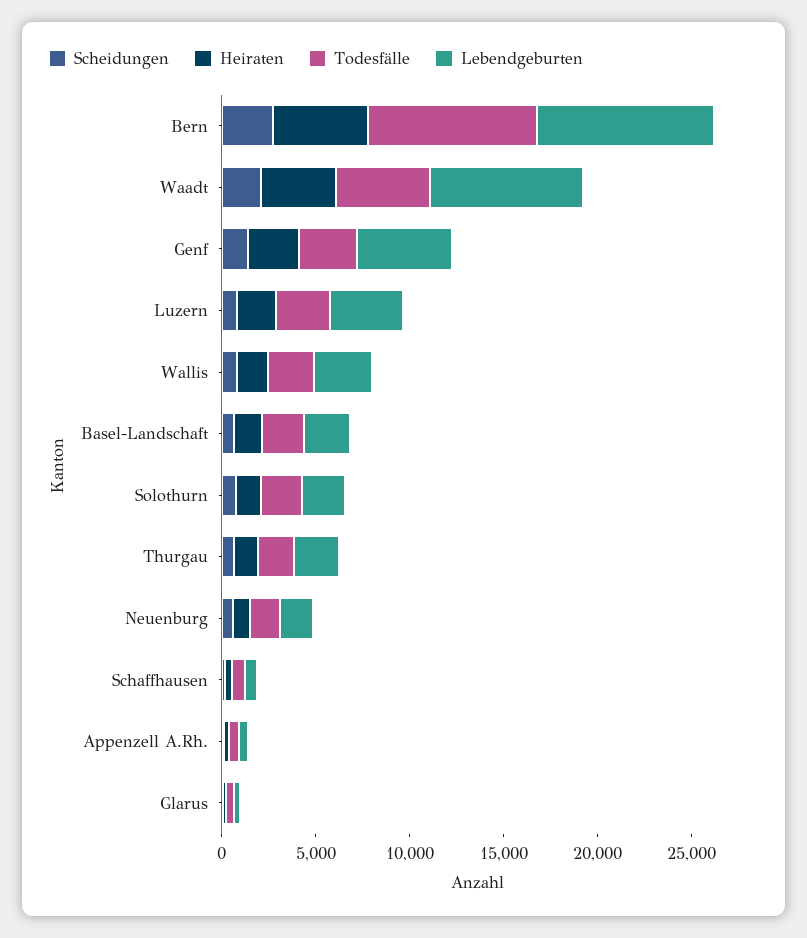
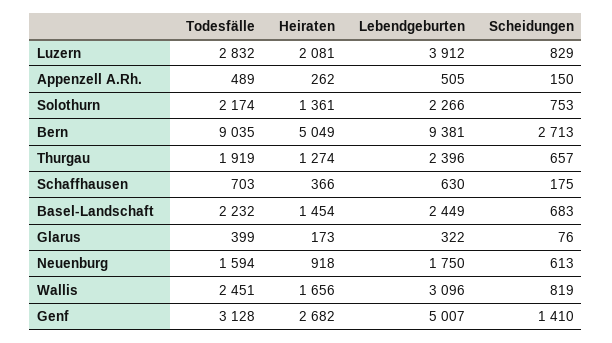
Scheidungen, Waadt: 2000 -> none
Heiraten, Waadt: 4000 -> none
Todesfälle, Waadt: 5000 -> none
Lebendgeburten, Waadt: 8000 -> none

